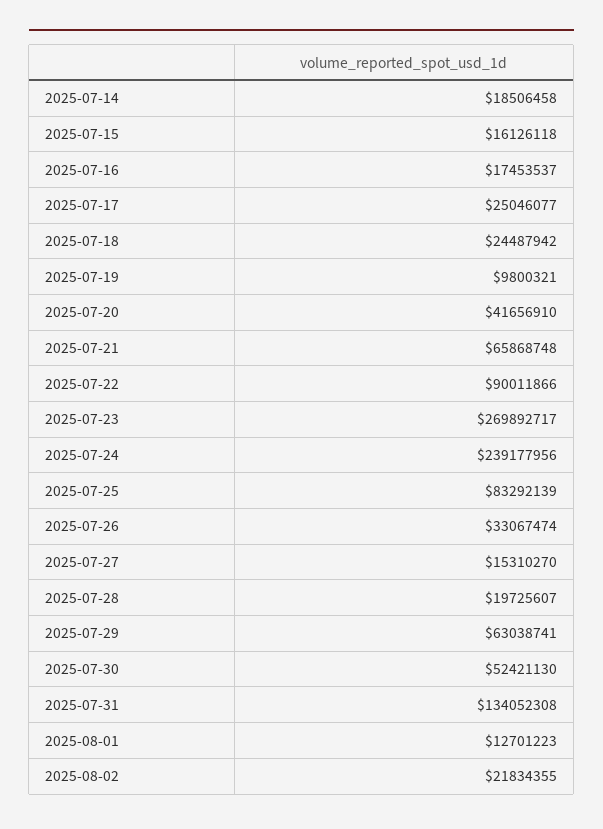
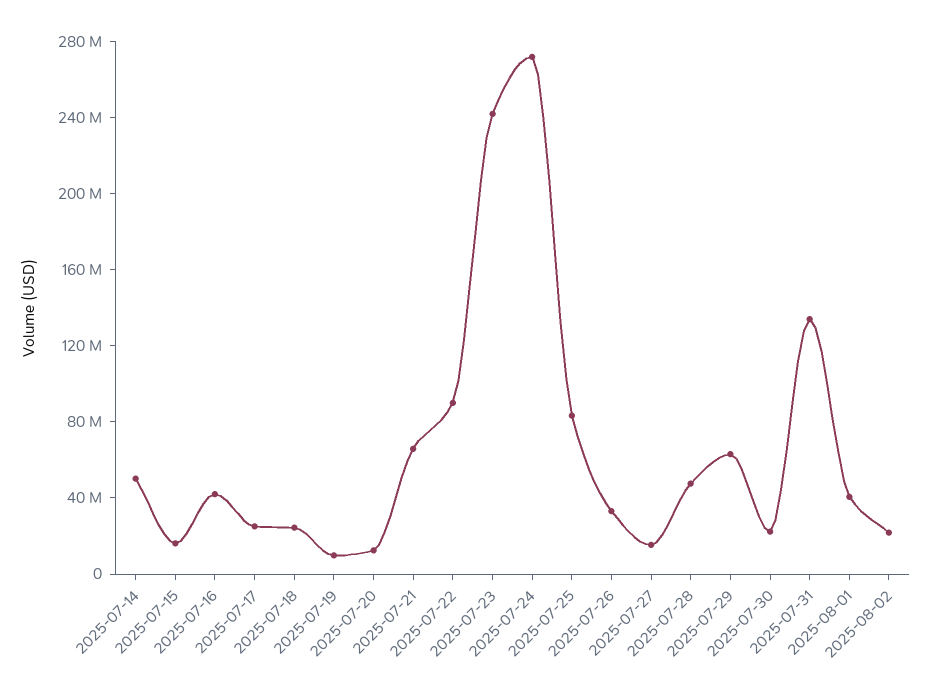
2025-07-14: 18506458 -> 50000000
2025-07-16: 17453537 -> 40000000
2025-07-20: 41656910 -> 10000000
2025-07-23: 269892717 -> 240000000
2025-07-24: 239177956 -> 270000000
2025-07-28: 19725607 -> 50000000
2025-07-30: 52421130 -> 20000000
2025-08-01: 12701223 -> 40000000

